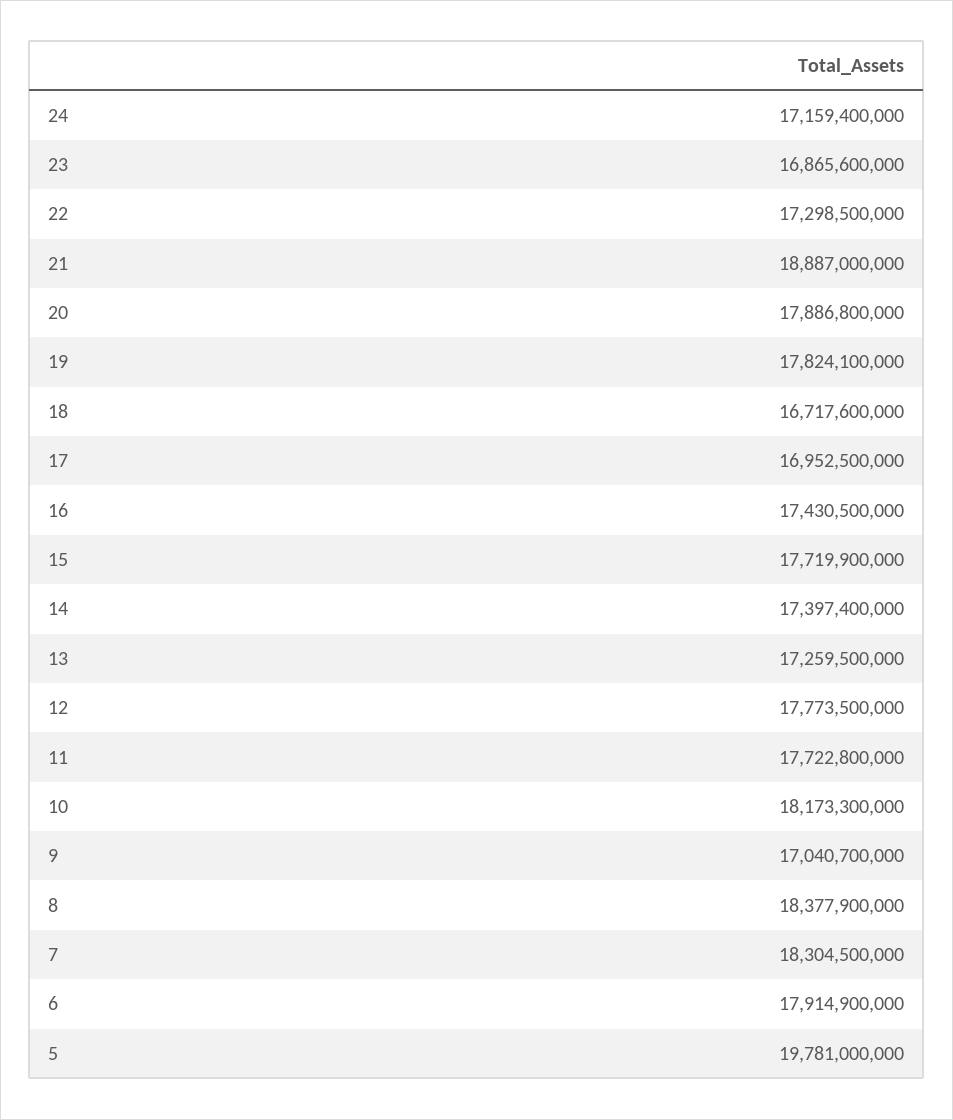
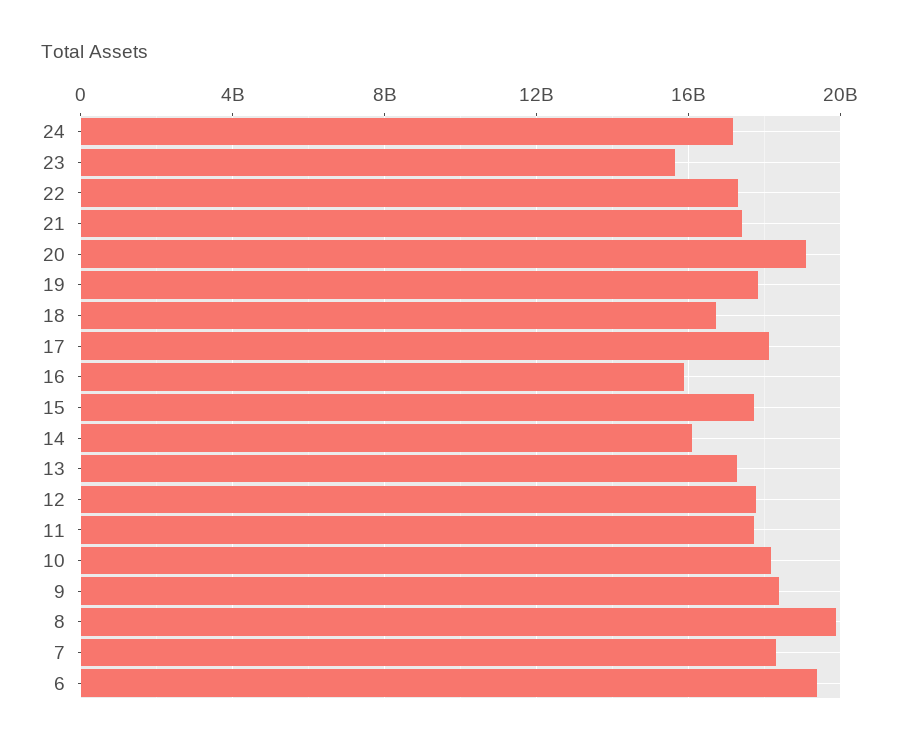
23: 16865600000 -> 15500000000
21: 18887000000 -> 17500000000
20: 17886800000 -> 19000000000
17: 16952500000 -> 18000000000
16: 17430500000 -> 16000000000
14: 17397400000 -> 16000000000
9: 17040700000 -> 18500000000
8: 18377900000 -> 20000000000
6: 17914900000 -> 19500000000
5: 19781000000 -> none

